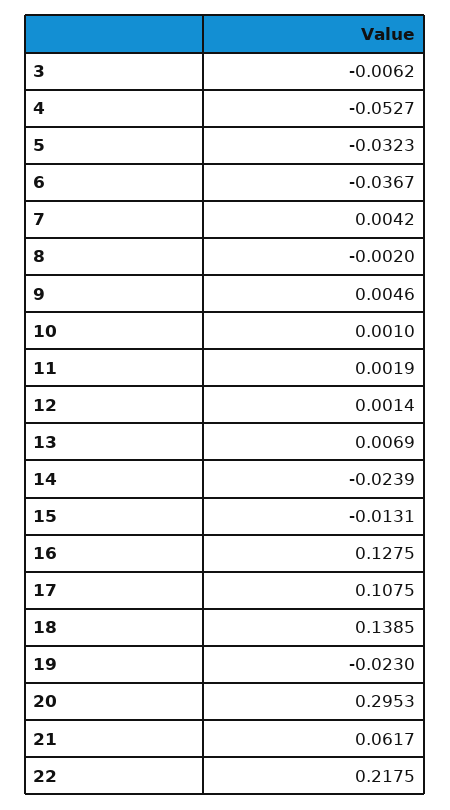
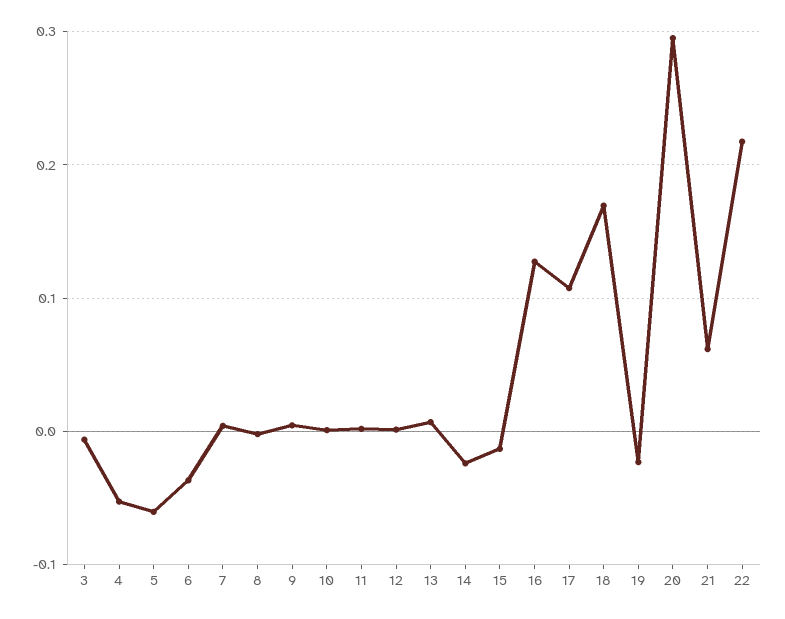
5: -0.0323 -> -0.06
18: 0.1385 -> 0.17

